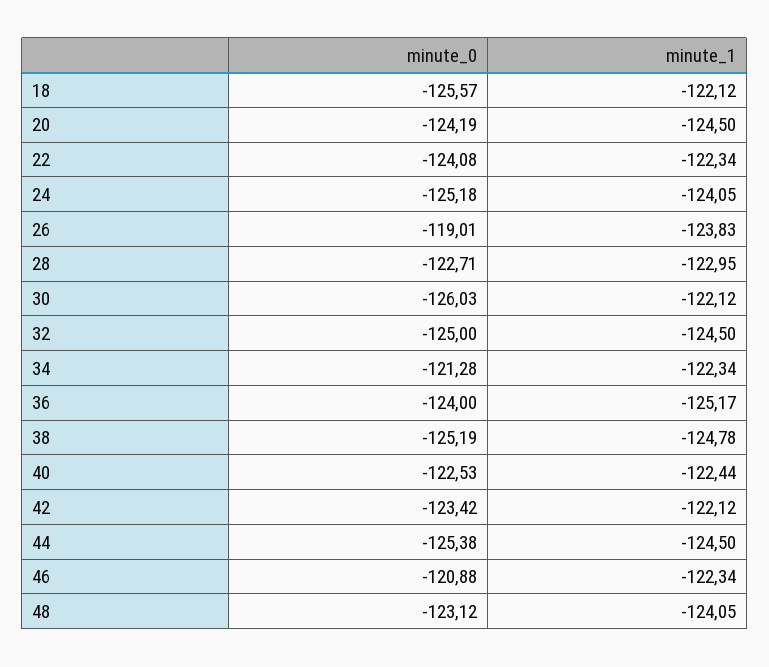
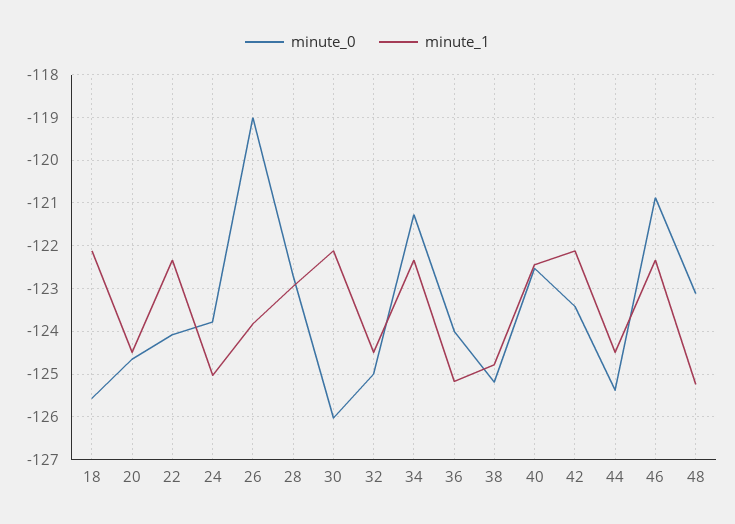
minute_0, 20: -124.19 -> -124.6
minute_0, 24: -125.18 -> -123.8
minute_1, 24: -124.05 -> -125
minute_1, 48: -124.05 -> -125.2

